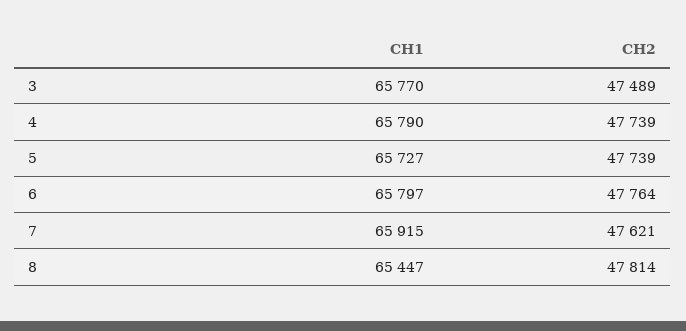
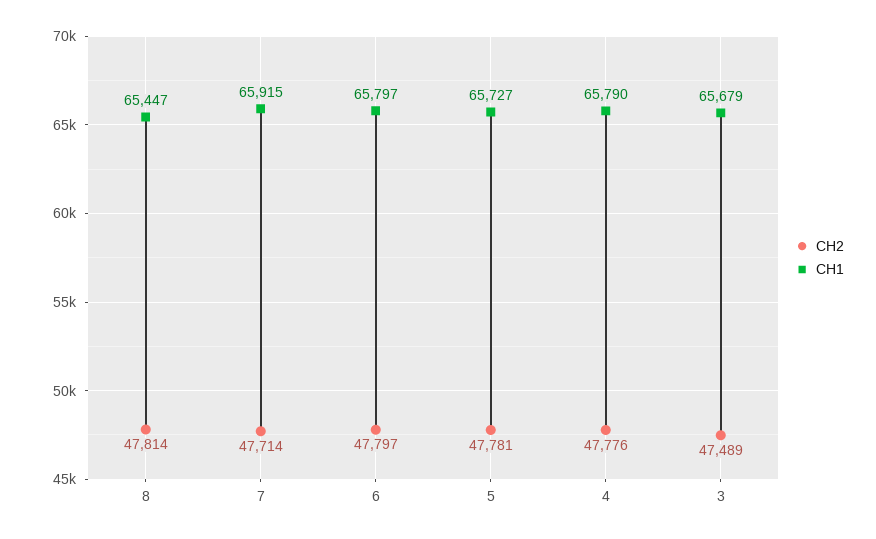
CH1, 3: 65770 -> 65679
CH2, 4: 47739 -> 47776
CH2, 5: 47739 -> 47781
CH2, 6: 47764 -> 47797
CH2, 7: 47621 -> 47714

